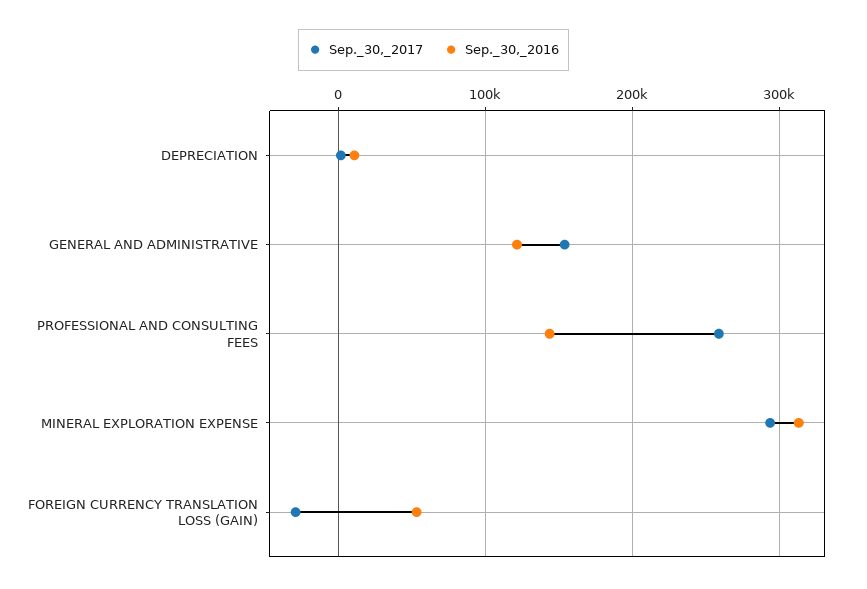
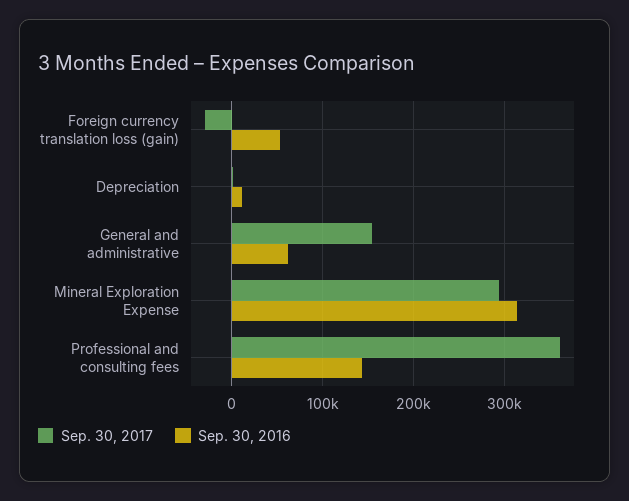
Sep._30,_2016, GENERAL AND ADMINISTRATIVE: 120000 -> 60000
Sep._30,_2017, PROFESSIONAL AND CONSULTING FEES: 260000 -> 360000

